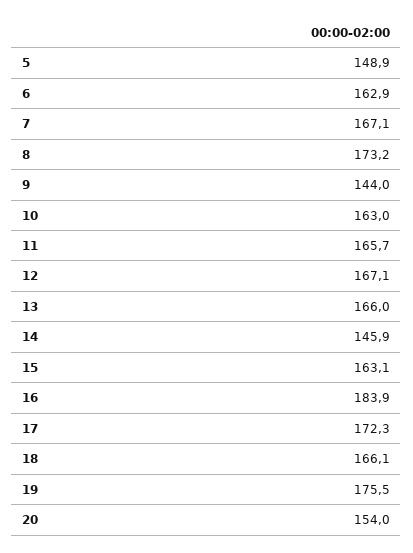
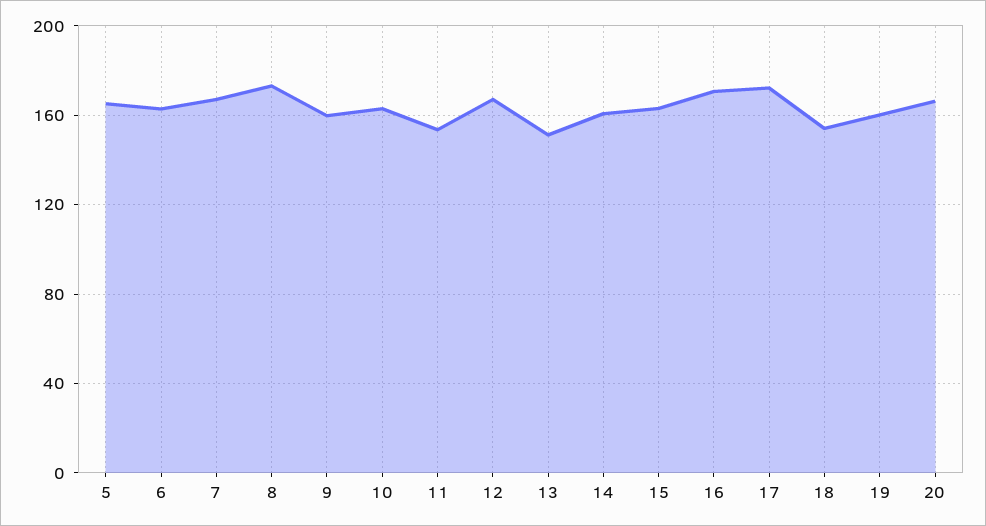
5: 148.9 -> 165
9: 144 -> 160
11: 165.7 -> 155
13: 166 -> 150
14: 145.9 -> 160
16: 183.9 -> 170
18: 166.1 -> 155
19: 175.5 -> 160
20: 154 -> 165

